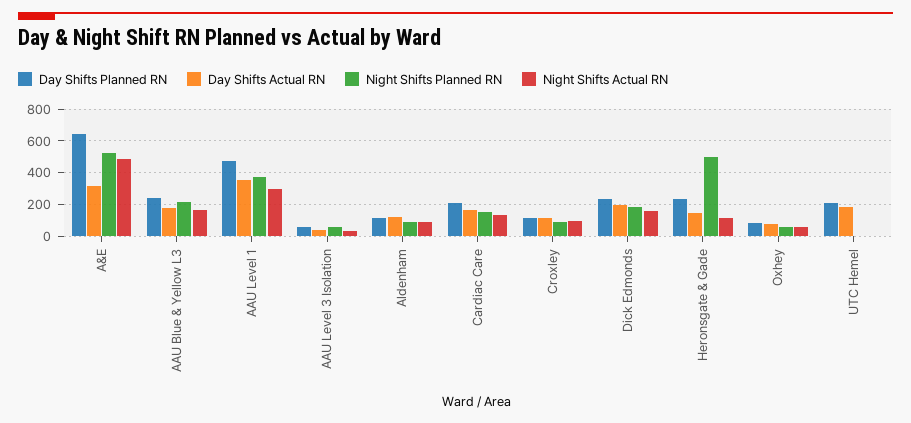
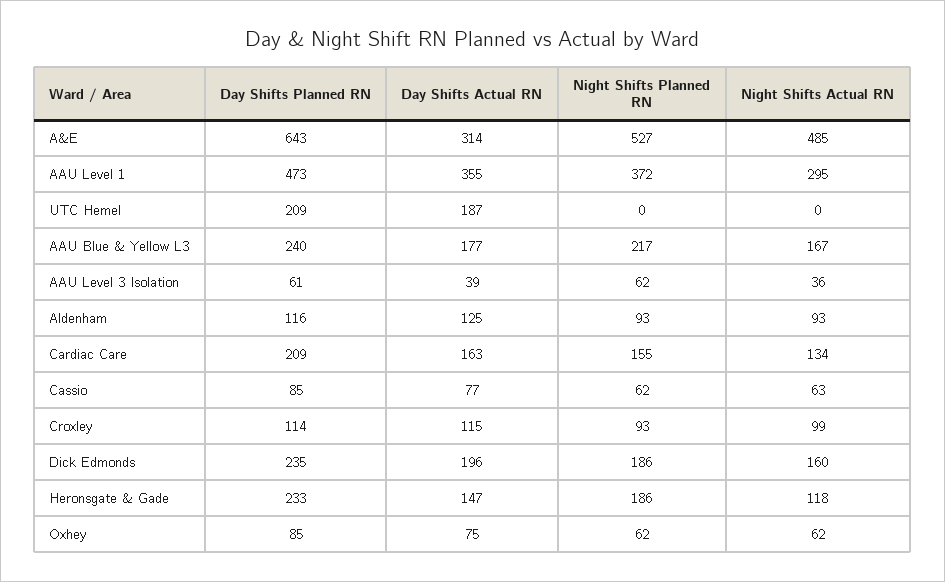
Night Shifts Planned RN, Heronsgate & Gade: 500 -> 186
Day Shifts Planned RN, Cassio: none -> 85
Day Shifts Actual RN, Cassio: none -> 77
Night Shifts Planned RN, Cassio: none -> 62
Night Shifts Actual RN, Cassio: none -> 63

